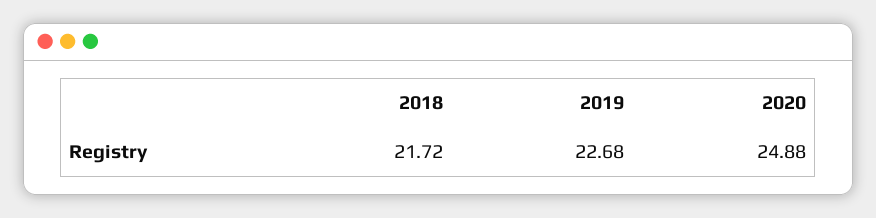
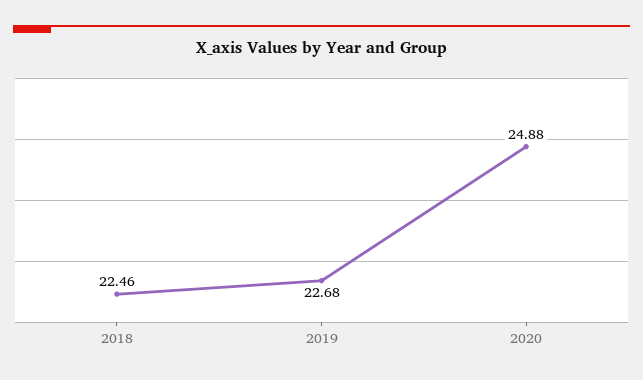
2018: 21.72 -> 22.46

